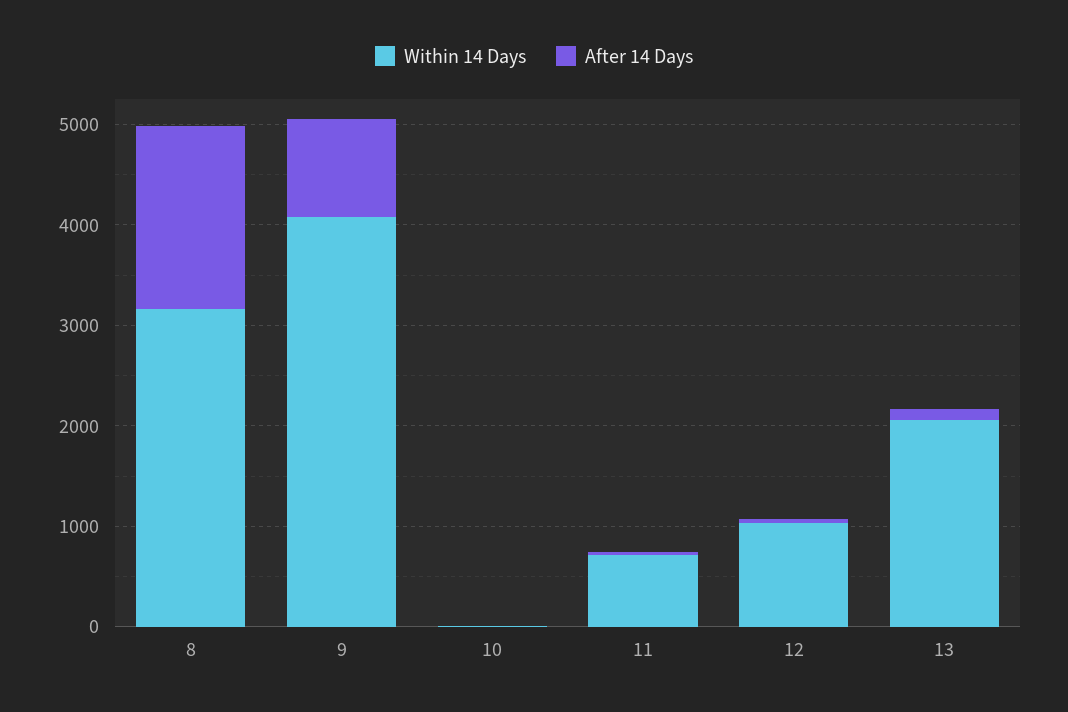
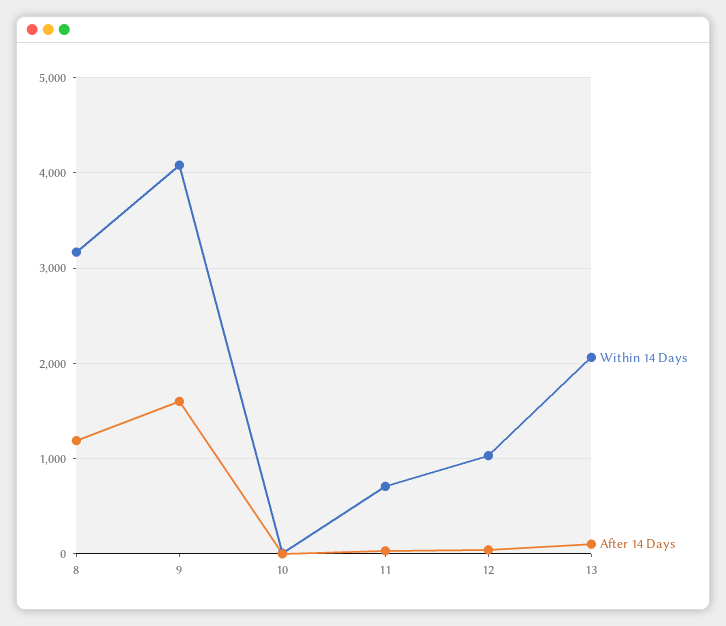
After 14 Days, 8: 1800 -> 1200
After 14 Days, 9: 1000 -> 1600

